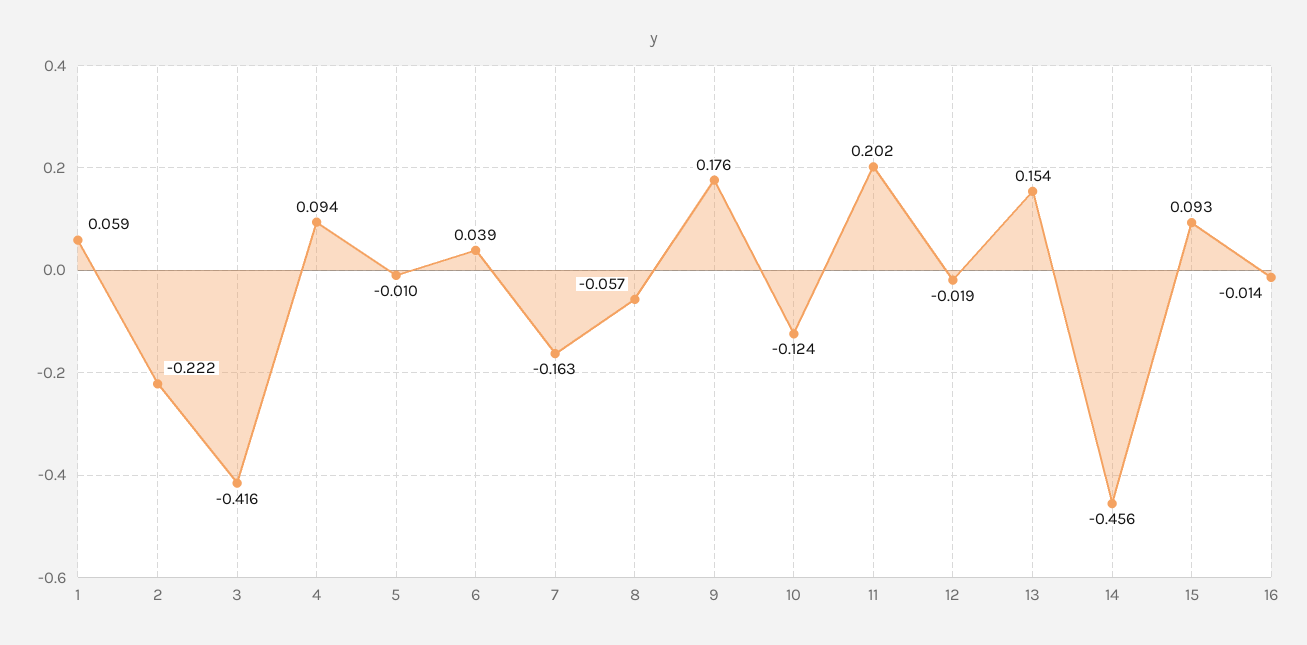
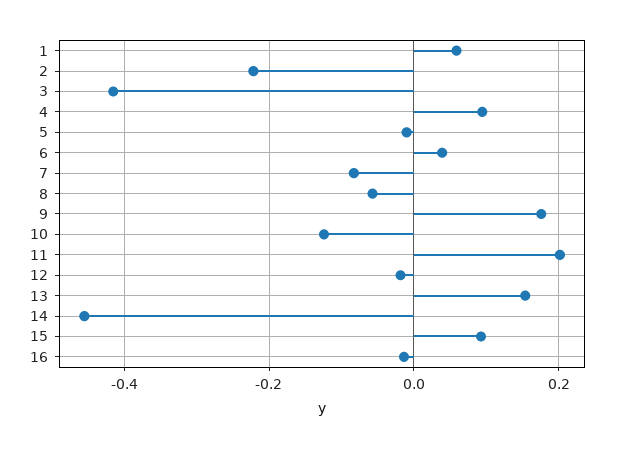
7: -0.163 -> -0.08

